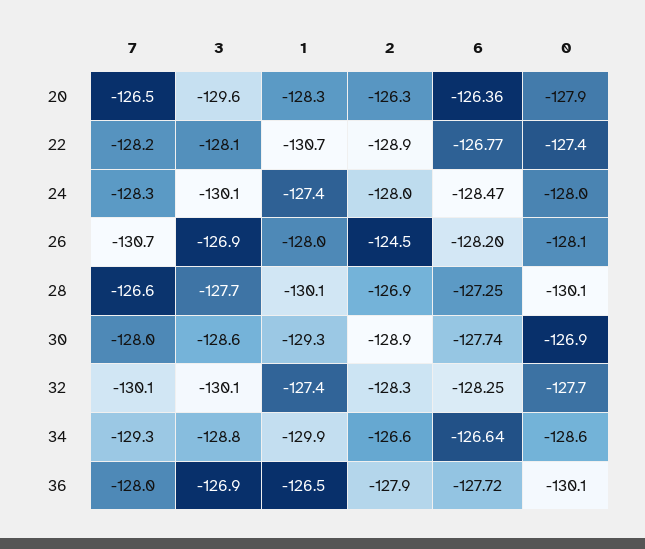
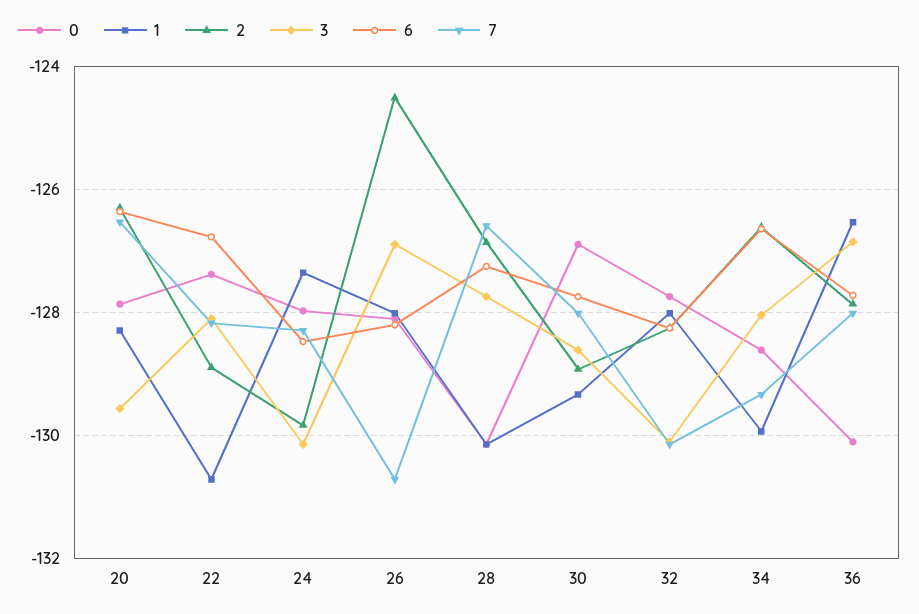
2, 24: -128 -> -129.8
1, 32: -127.4 -> -128
3, 34: -128.8 -> -128

